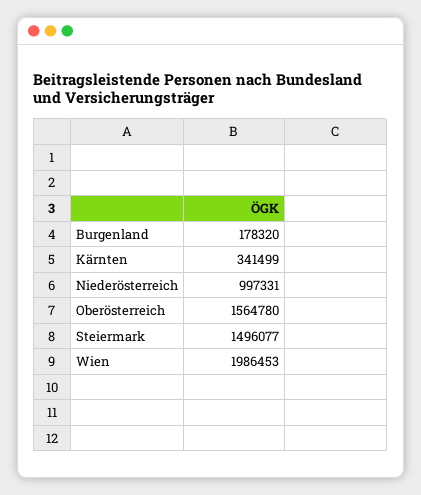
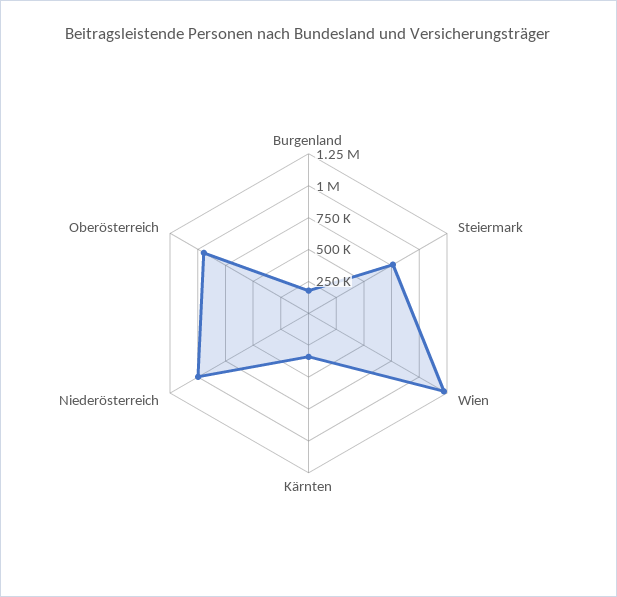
Oberösterreich: 1564780 -> 1000000
Steiermark: 1496077 -> 750000
Wien: 1986453 -> 1250000

